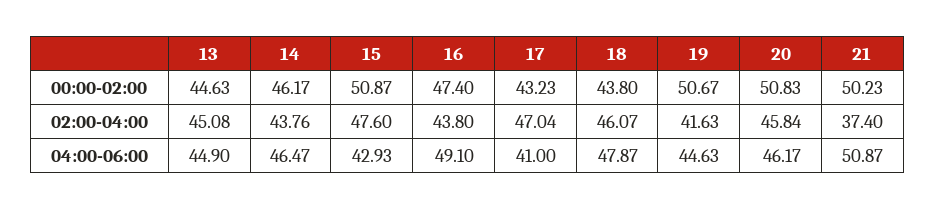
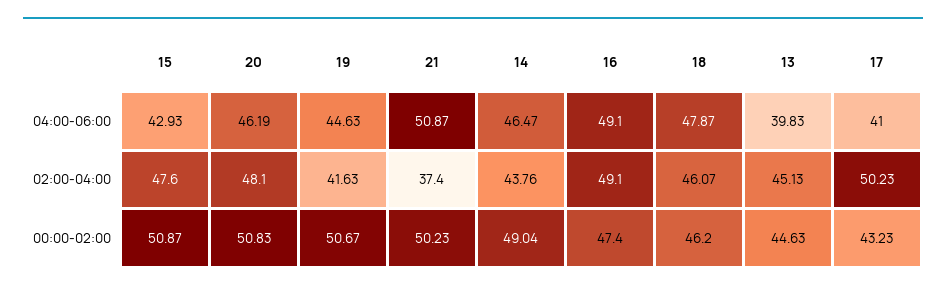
14, 00:00-02:00: 46.17 -> 49.04
18, 00:00-02:00: 43.8 -> 46.2
13, 02:00-04:00: 45.08 -> 45.13
16, 02:00-04:00: 43.8 -> 49.1
17, 02:00-04:00: 47.04 -> 50.23
20, 02:00-04:00: 45.84 -> 48.1
13, 04:00-06:00: 44.9 -> 39.83
20, 04:00-06:00: 46.17 -> 46.19

